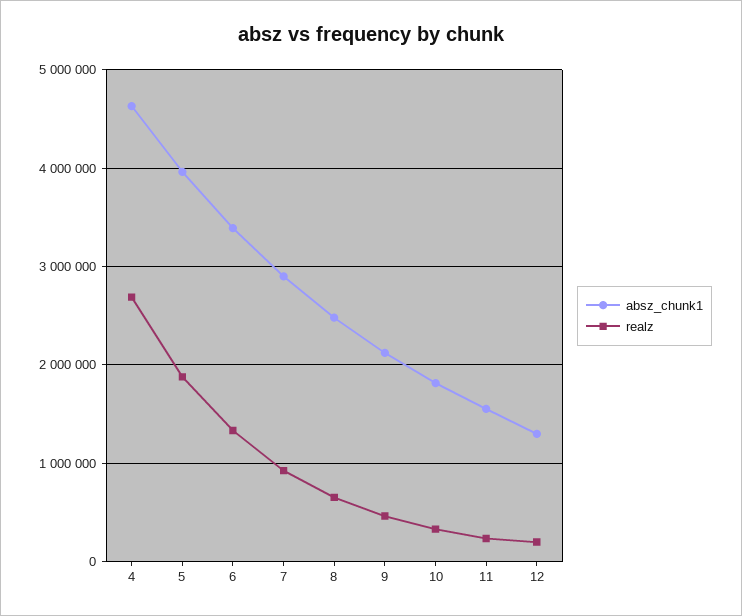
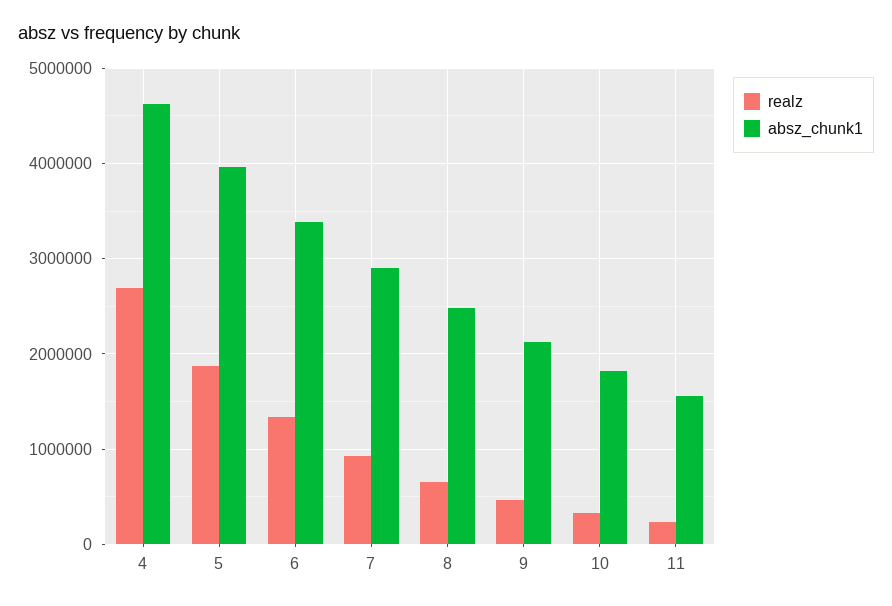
absz_chunk1, 12: 1300000 -> none
realz, 12: 200000 -> none

